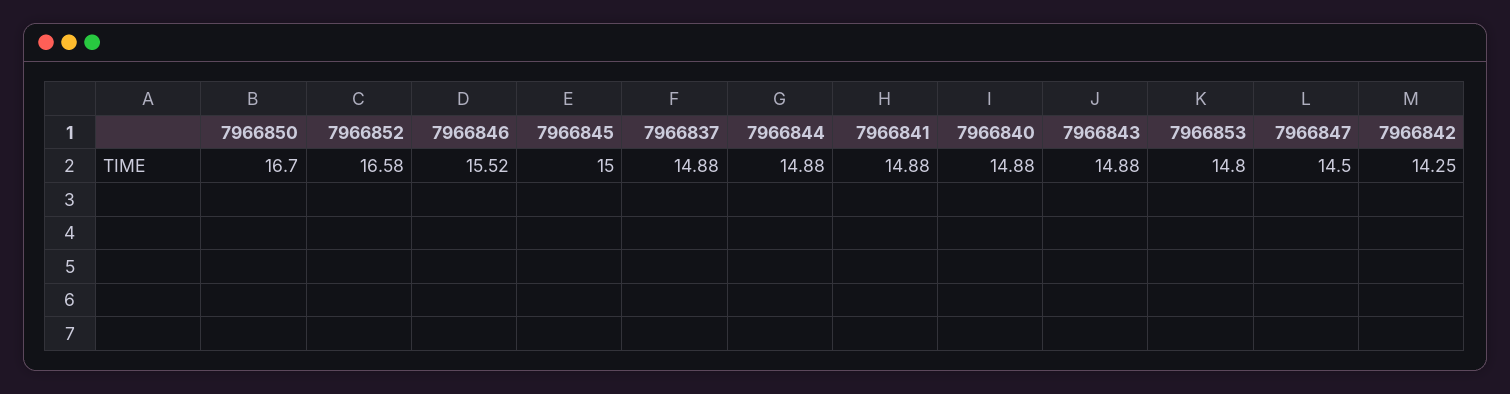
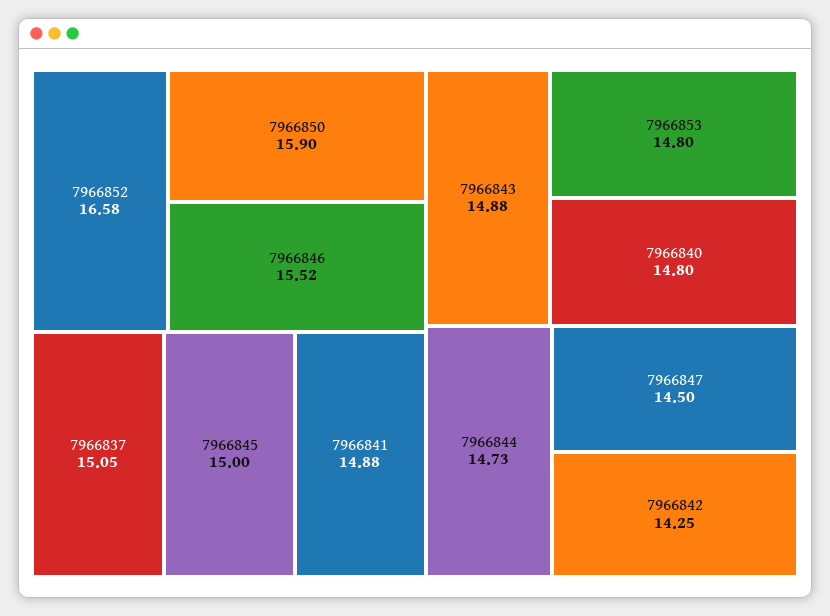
7966850: 16.7 -> 15.9
7966837: 14.88 -> 15.05
7966844: 14.88 -> 14.73
7966840: 14.88 -> 14.8

